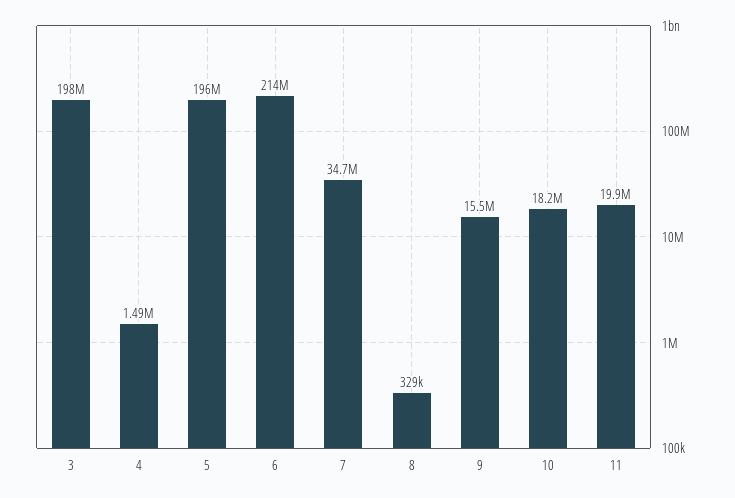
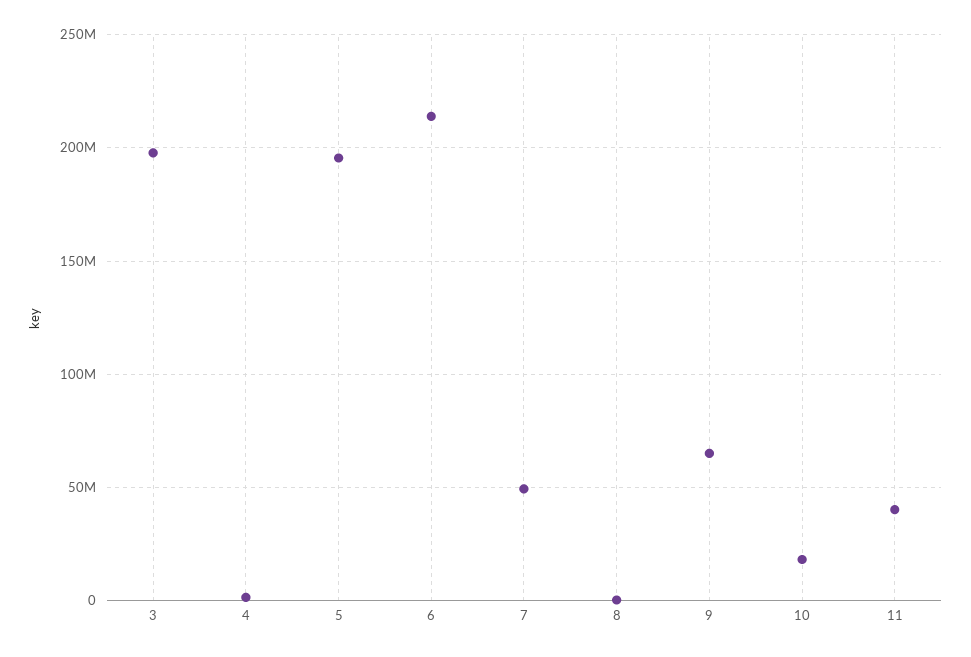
7: 34700000 -> 50000000
9: 15500000 -> 65000000
11: 19900000 -> 40000000

